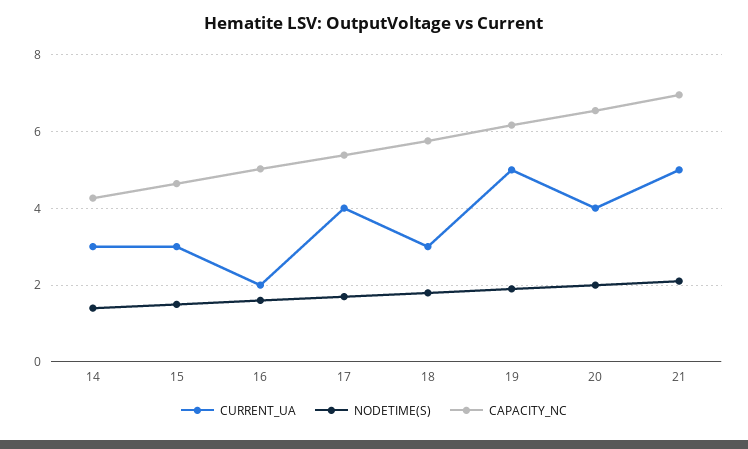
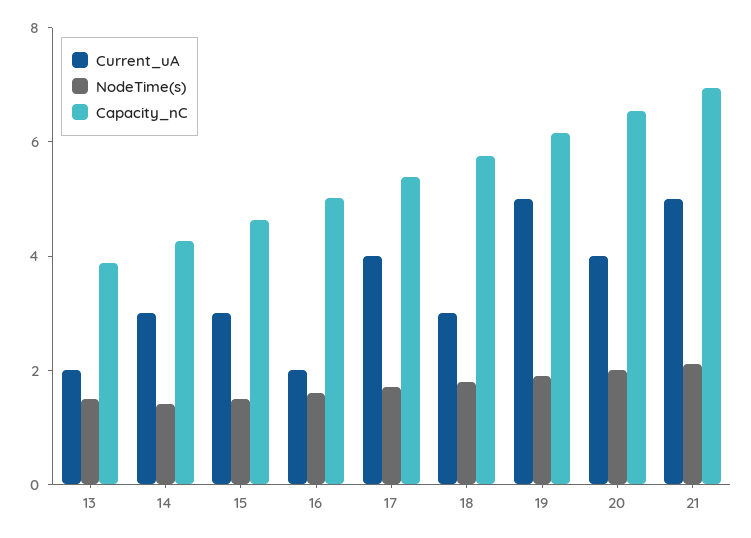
CURRENT_UA, 13: none -> 2
NODETIME(S), 13: none -> 1.5
CAPACITY_NC, 13: none -> 4

